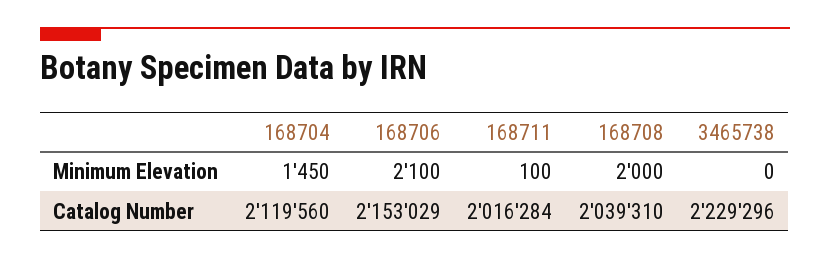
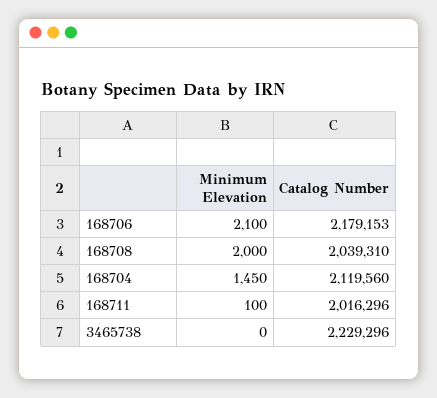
168706, Catalog Number: 2153029 -> 2179153
168711, Catalog Number: 2016284 -> 2016296

